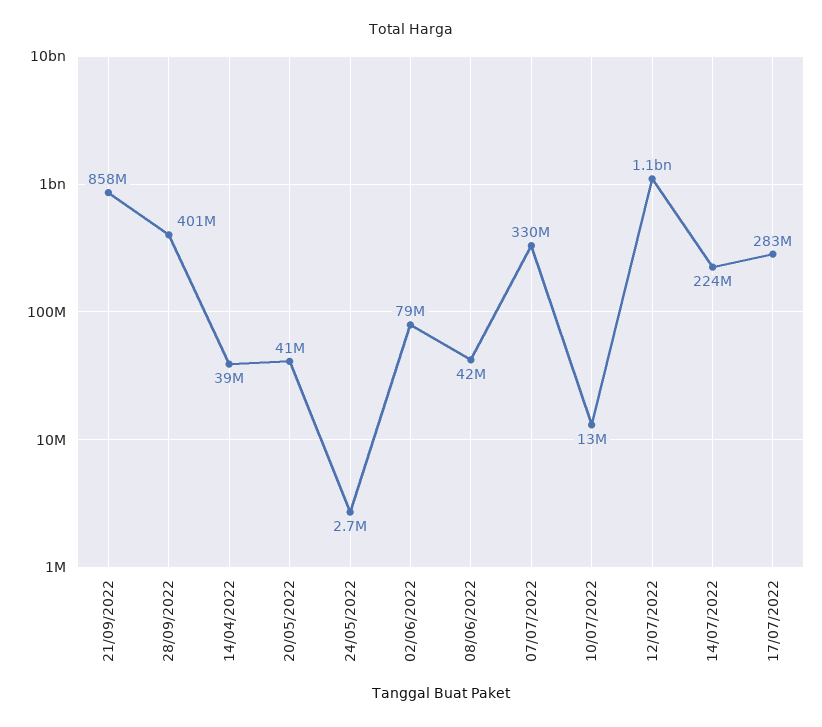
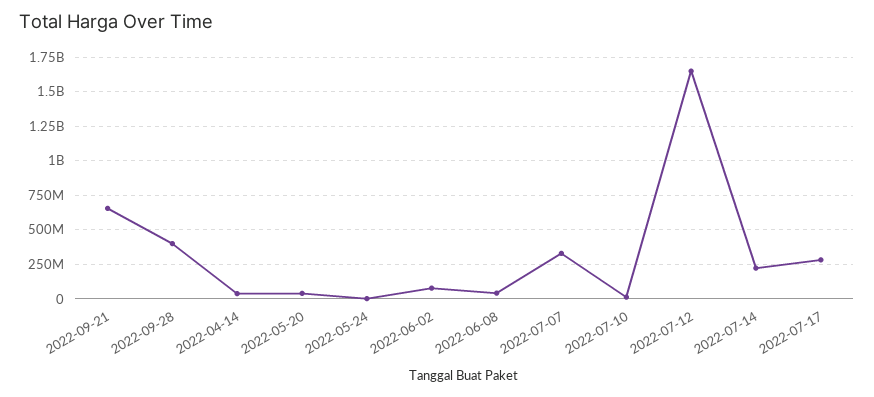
21/09/2022: 858000000 -> 650000000
12/07/2022: 1100000000 -> 1650000000

